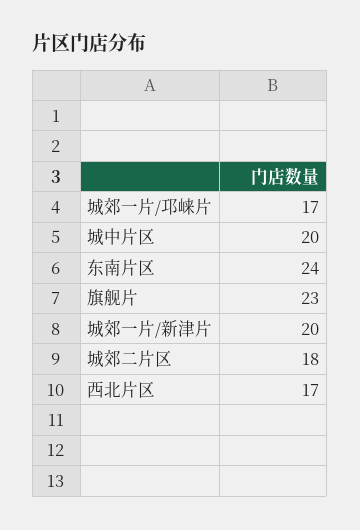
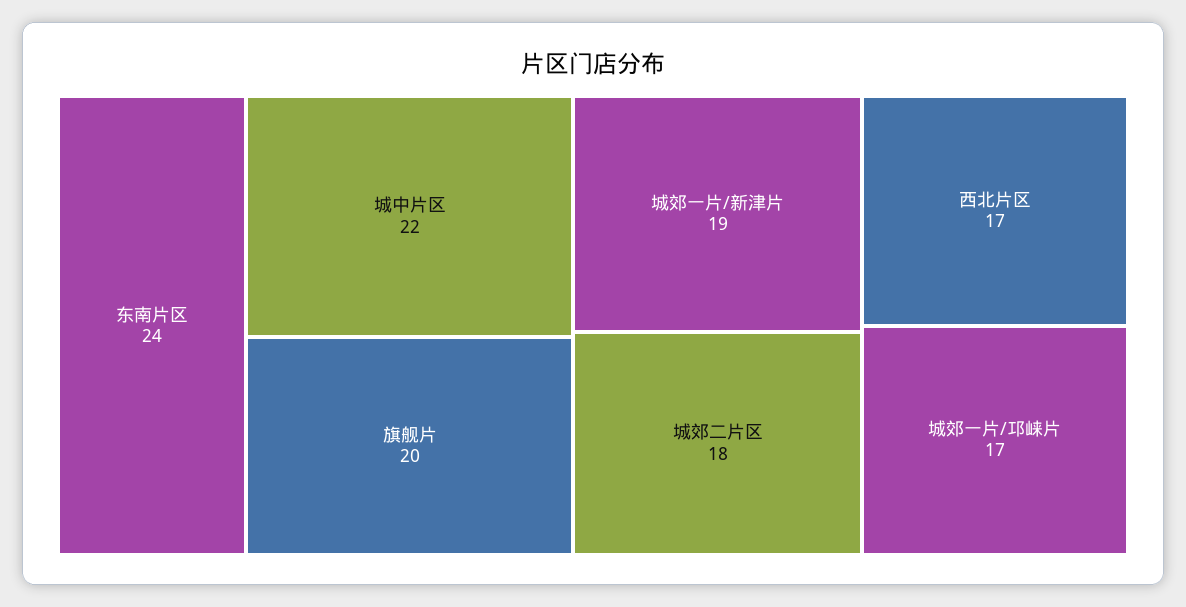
城中片区: 20 -> 22
旗舰片: 23 -> 20
城郊一片/新津片: 20 -> 19

